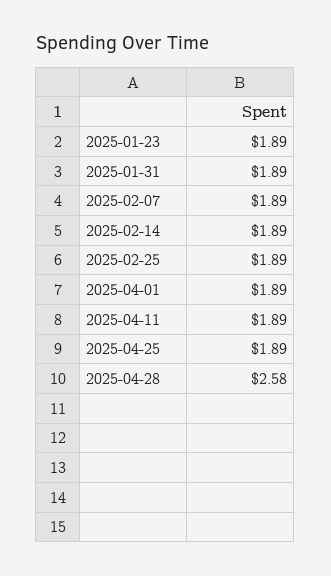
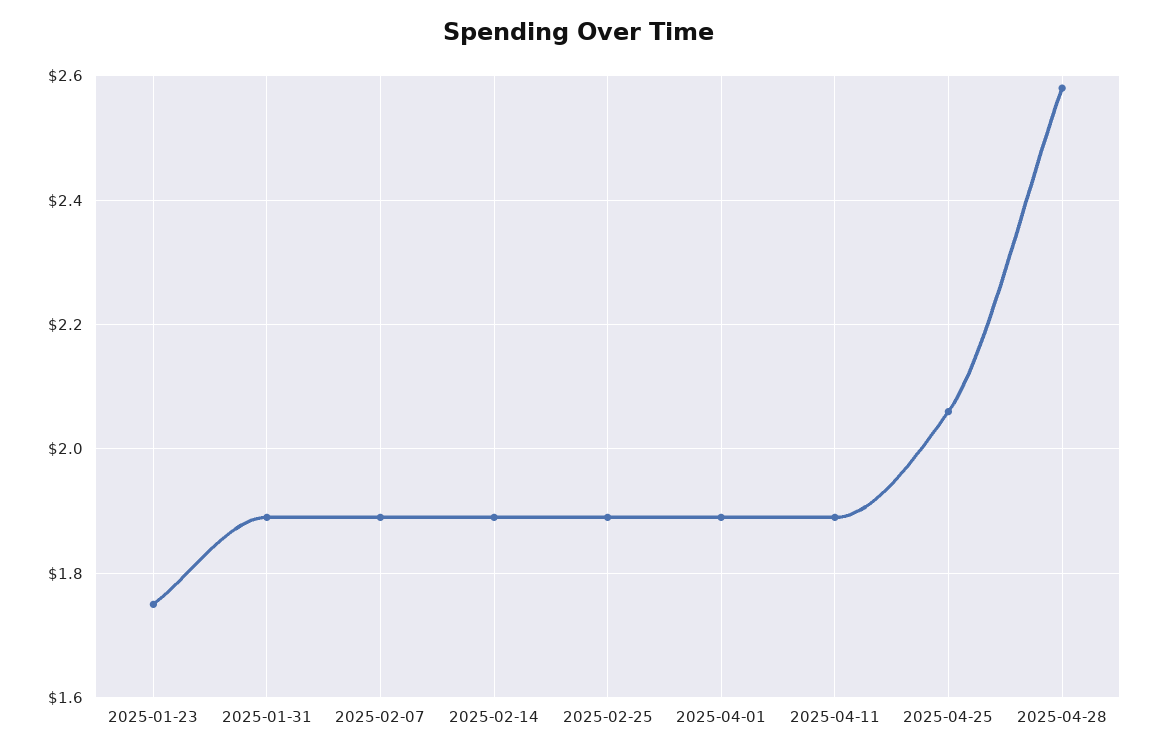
2025-01-23: 1.89 -> 1.75
2025-04-25: 1.89 -> 2.05

